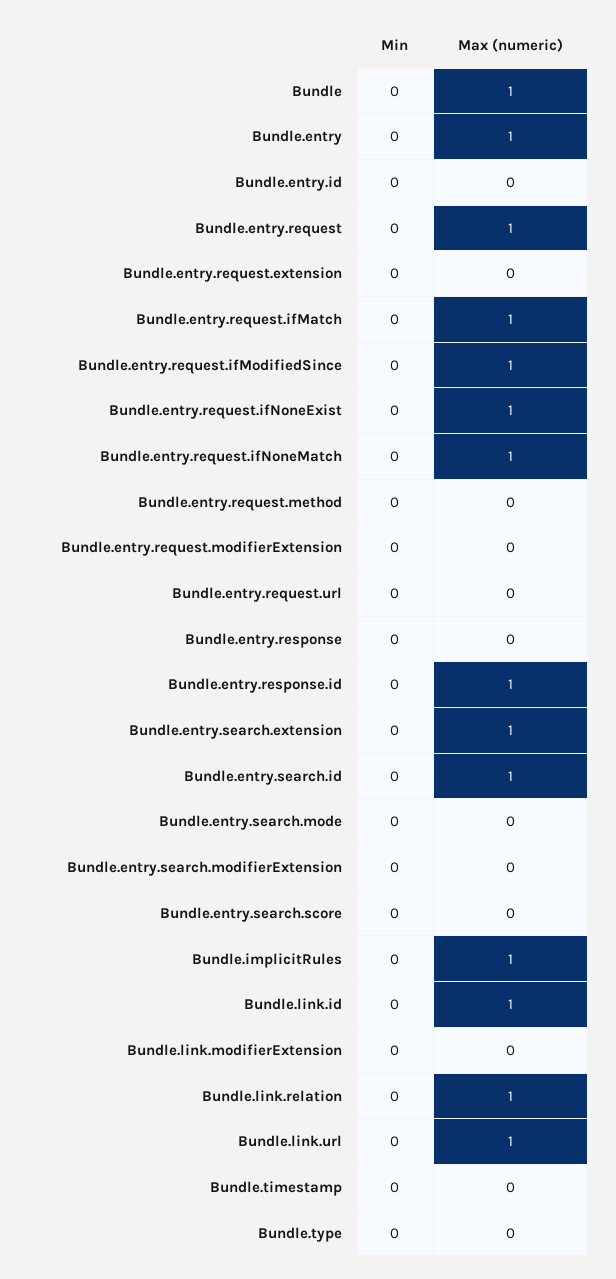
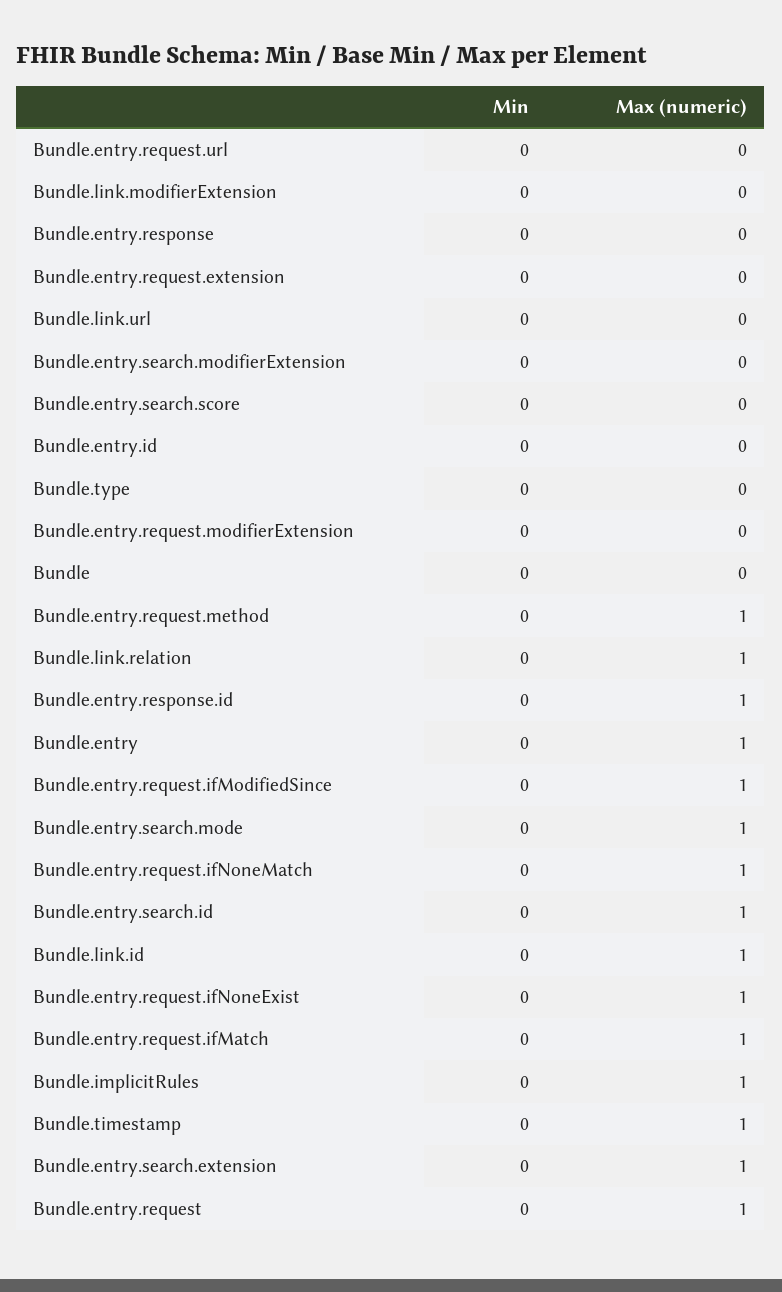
Max (numeric), Bundle: 1 -> 0
Max (numeric), Bundle.entry.request.method: 0 -> 1
Max (numeric), Bundle.entry.search.mode: 0 -> 1
Max (numeric), Bundle.link.url: 1 -> 0
Max (numeric), Bundle.timestamp: 0 -> 1

